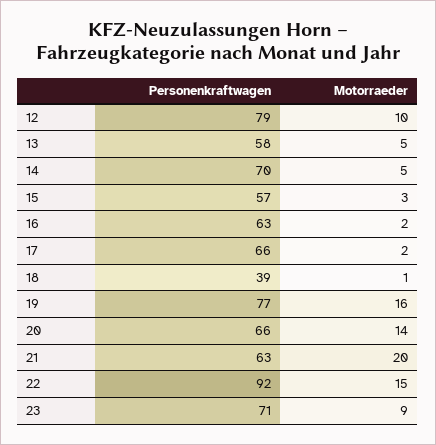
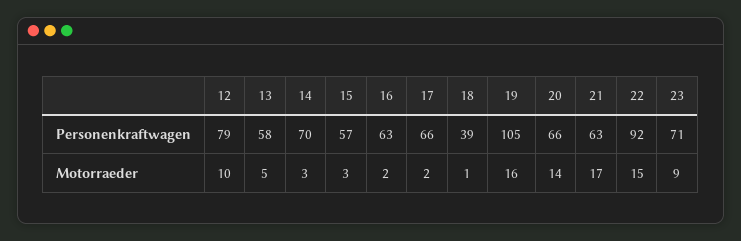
Motorraeder, 14: 5 -> 3
Personenkraftwagen, 19: 77 -> 105
Motorraeder, 21: 20 -> 17

